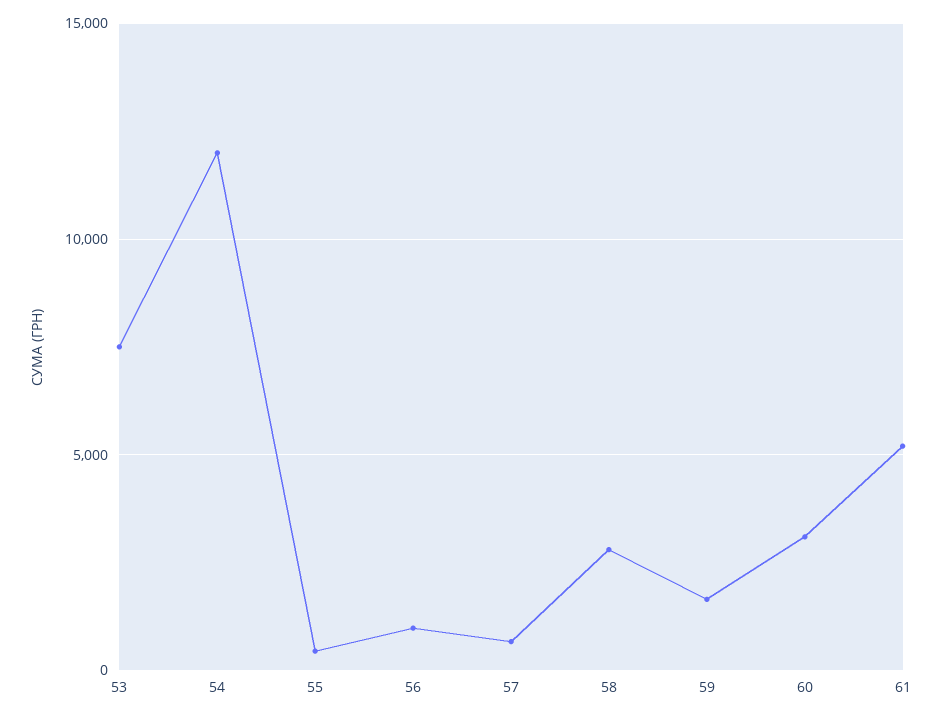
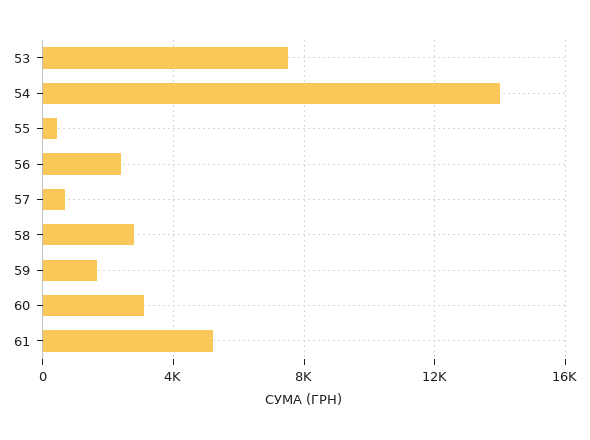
54: 12000 -> 14000
56: 1000 -> 2500

